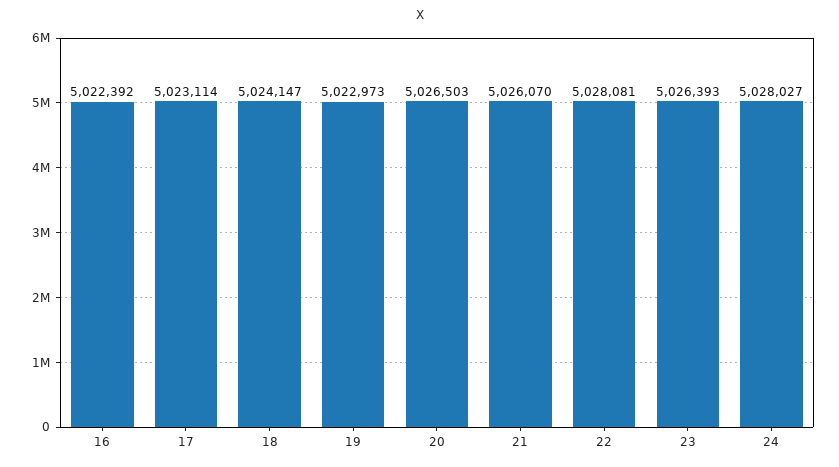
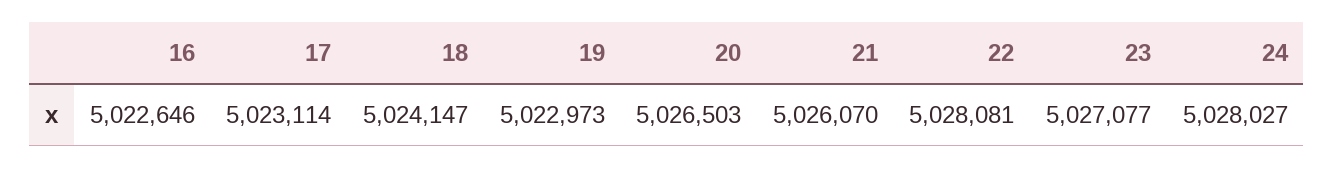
16: 5022392 -> 5022646
23: 5026393 -> 5027077

